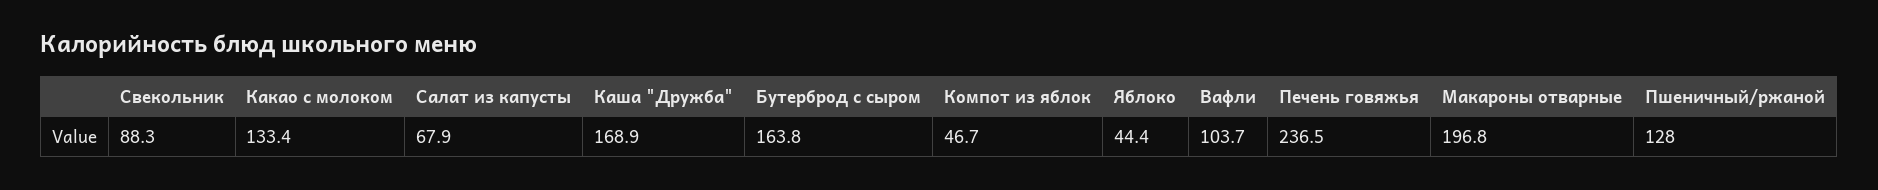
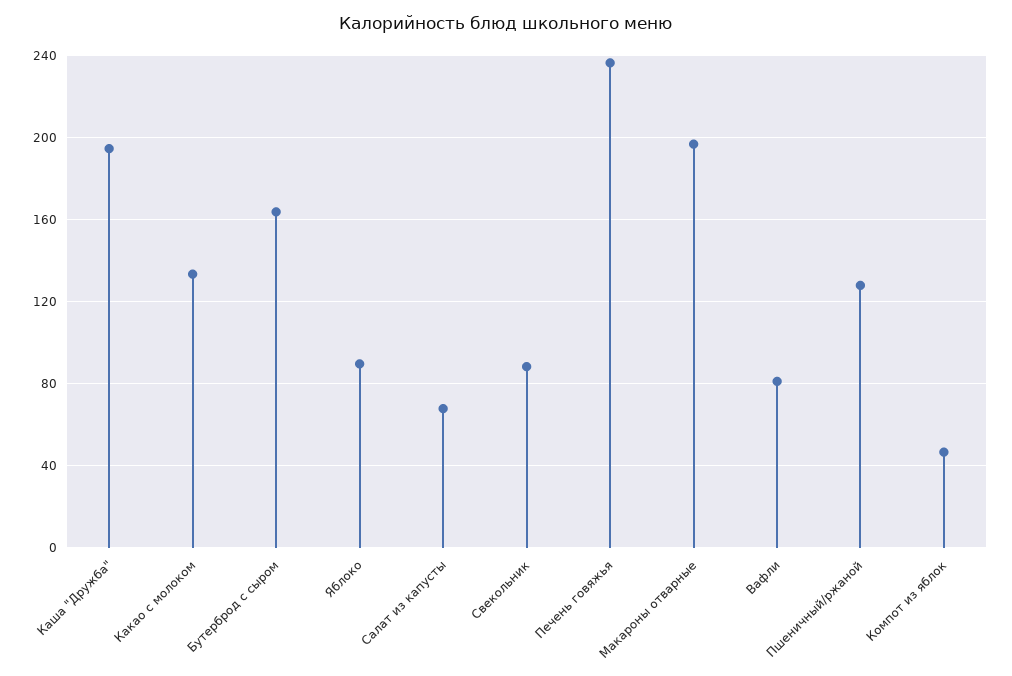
Каша "Дружба": 168.9 -> 195
Яблоко: 44.4 -> 90
Вафли: 103.7 -> 80

